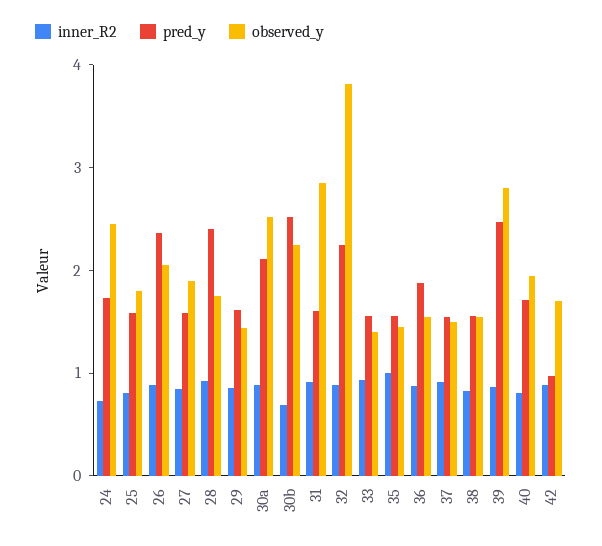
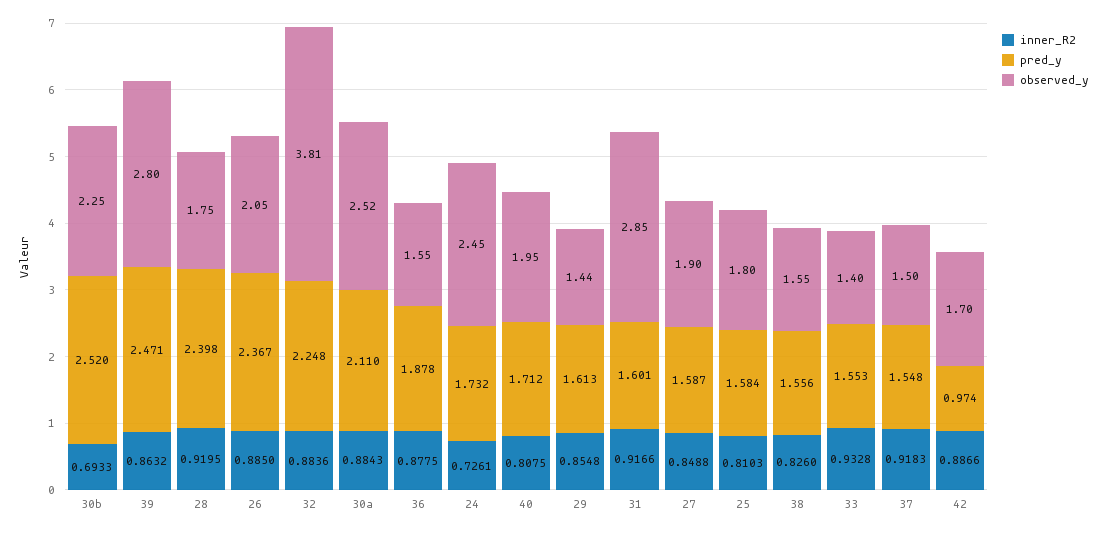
inner_R2, 35: 1 -> none
pred_y, 35: 1.6 -> none
observed_y, 35: 1.4 -> none

